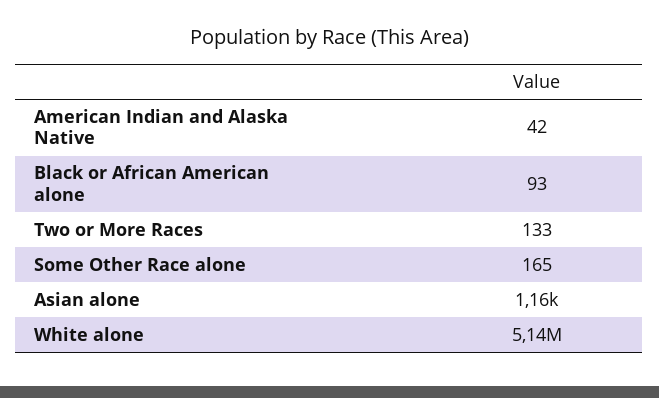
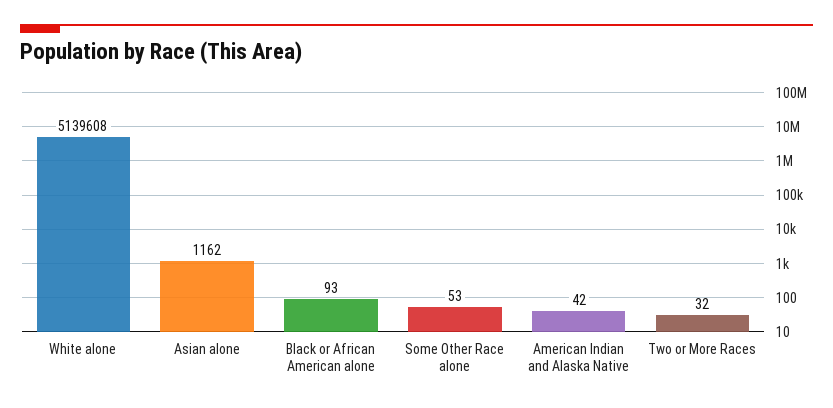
Two or More Races: 133 -> 32
Some Other Race alone: 165 -> 53

